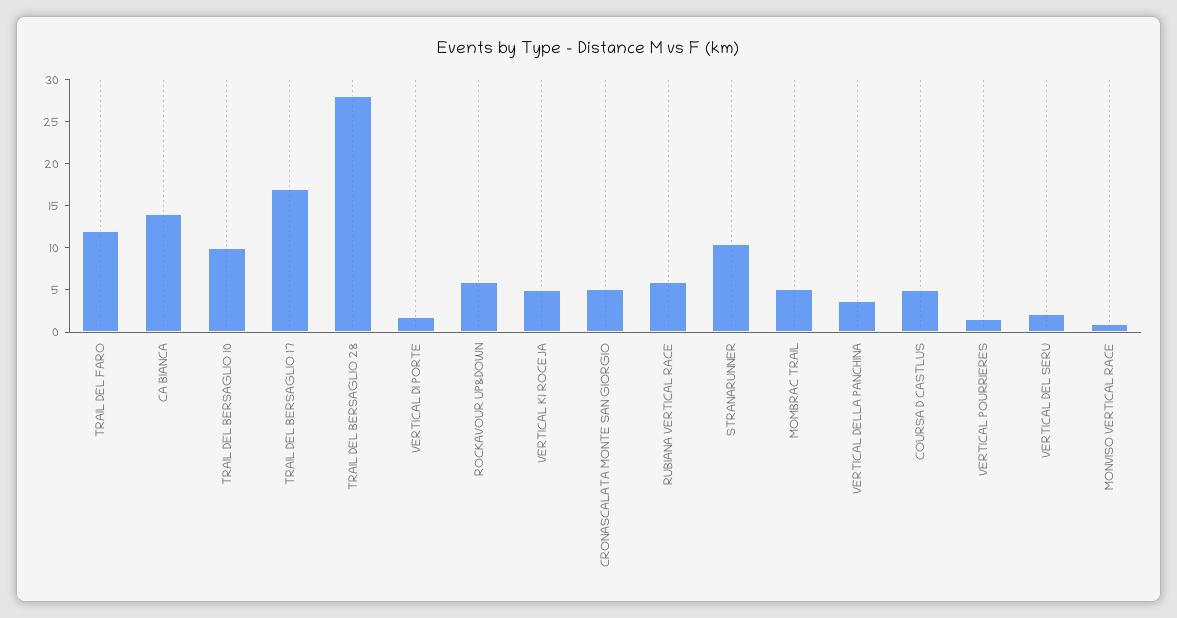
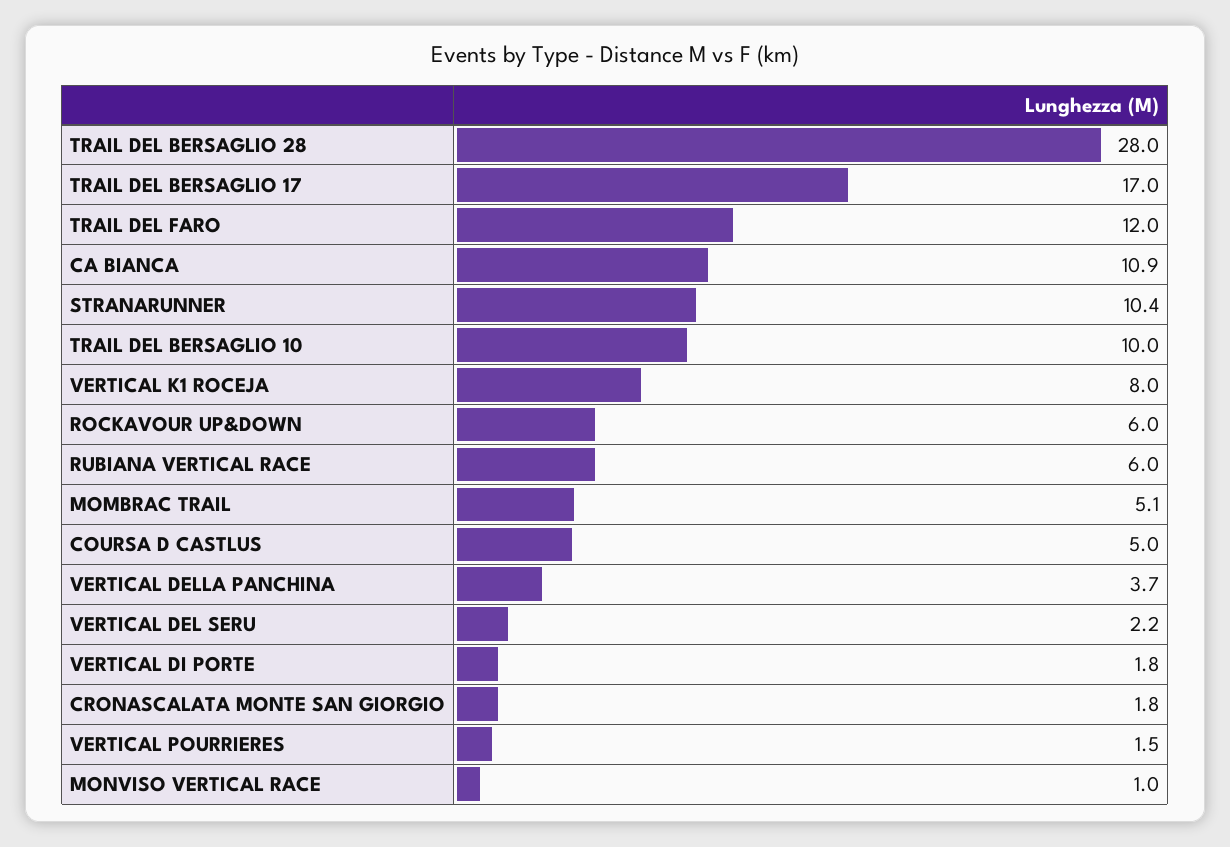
CA BIANCA: 14 -> 10.9
VERTICAL K1 ROCEJA: 5 -> 8
CRONASCALATA MONTE SAN GIORGIO: 5 -> 1.8

